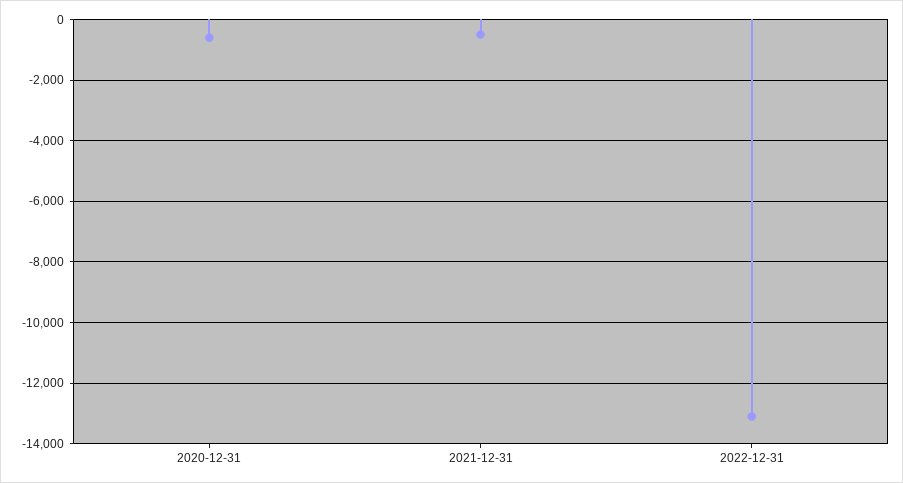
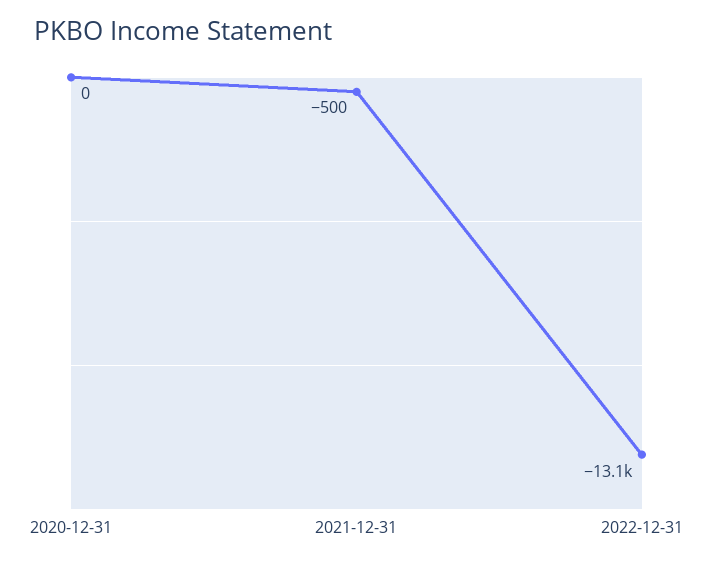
2020-12-31: -600 -> 0

